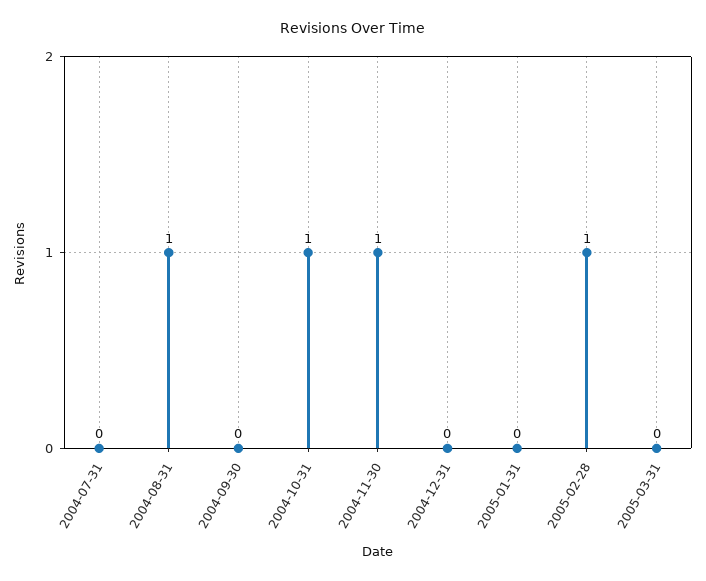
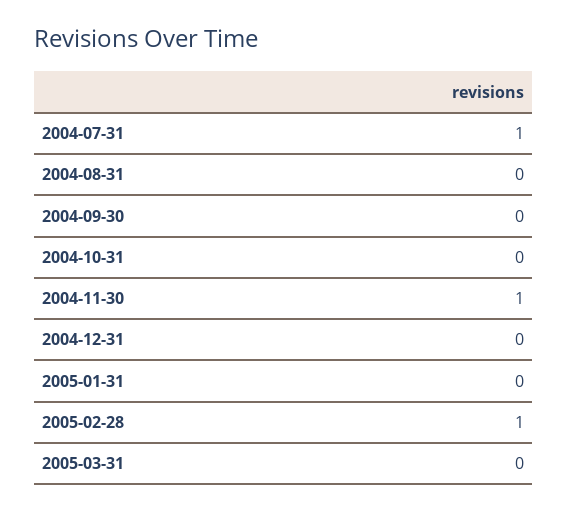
2004-07-31: 0 -> 1
2004-08-31: 1 -> 0
2004-10-31: 1 -> 0

